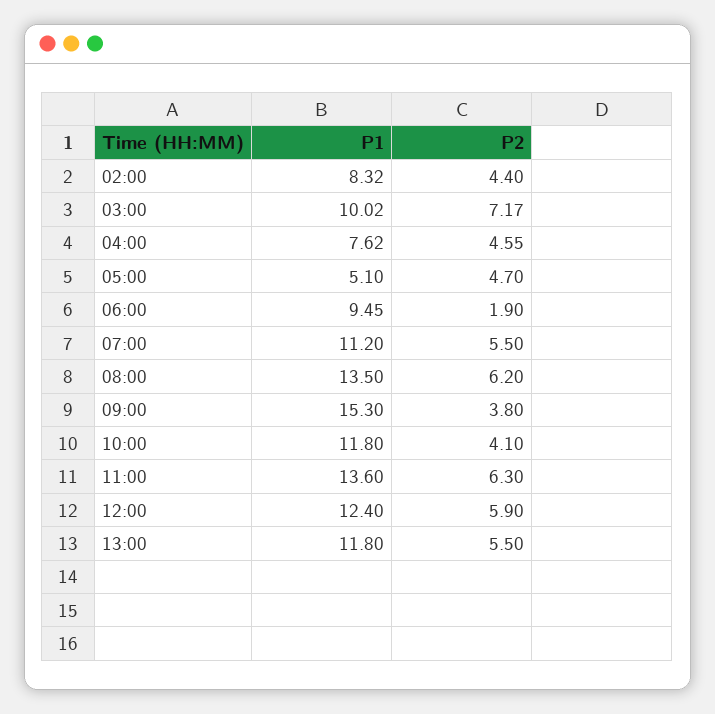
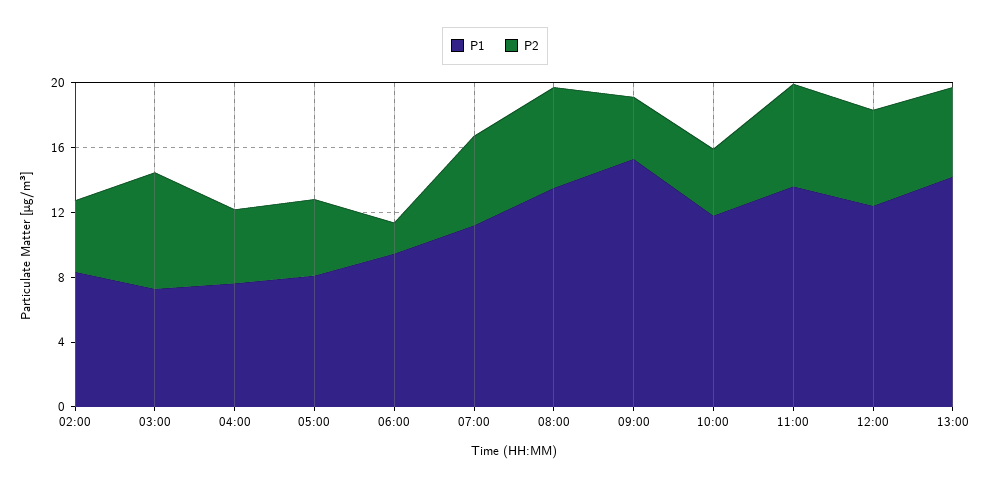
P1, 03:00: 10.02 -> 7
P1, 05:00: 5.1 -> 8
P1, 13:00: 11.8 -> 14

